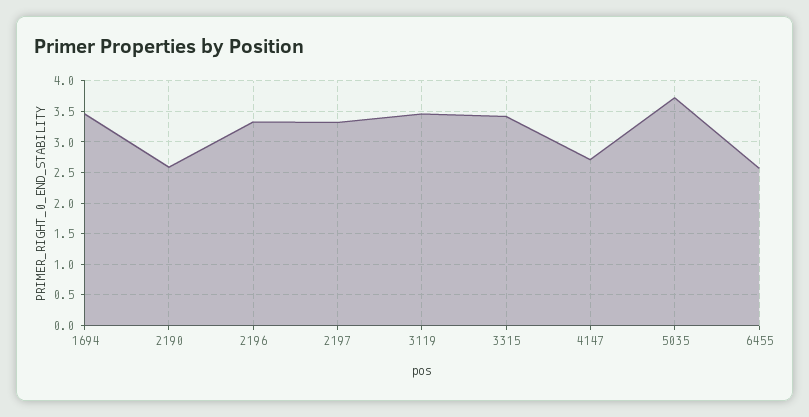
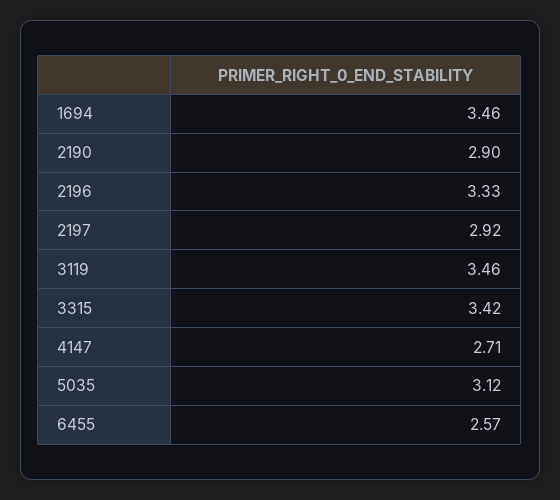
2190: 2.6 -> 2.9
2197: 3.3 -> 2.92
5035: 3.7 -> 3.12

